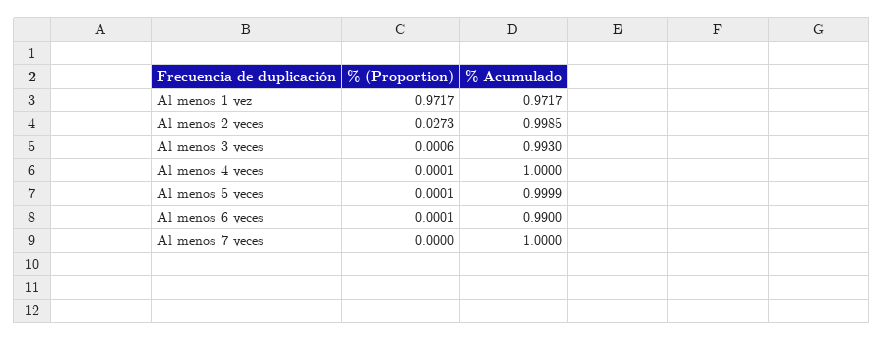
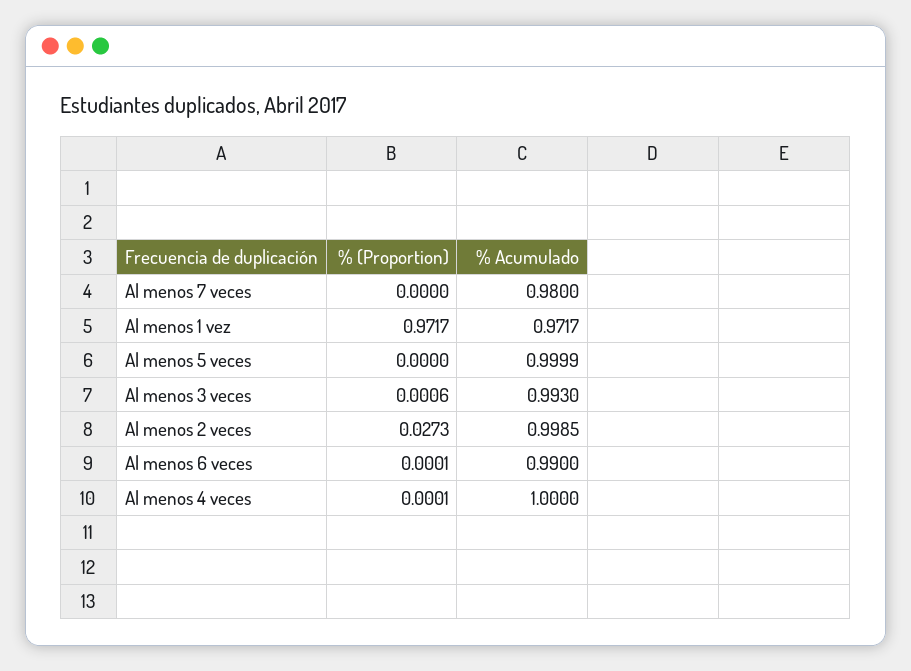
% (Proportion), Al menos 5 veces: 0.0001 -> 0
% Acumulado, Al menos 7 veces: 1 -> 0.98

